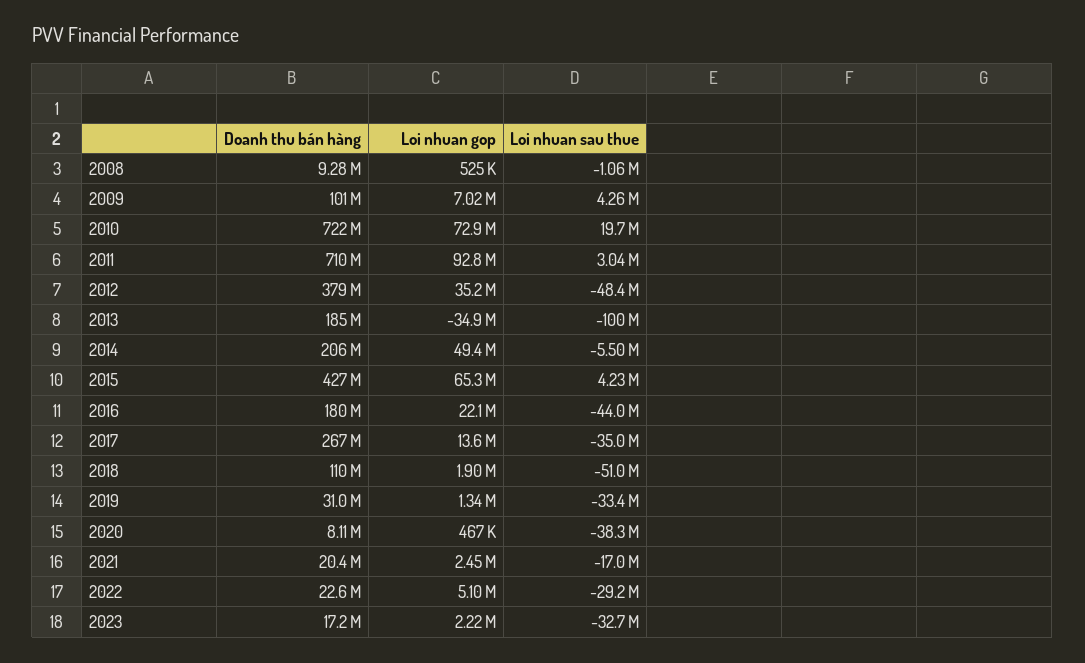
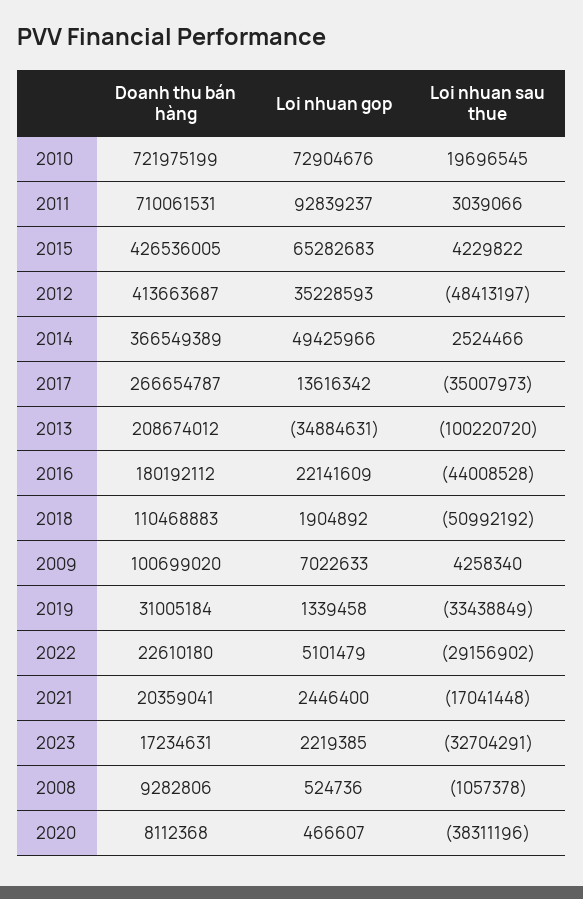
Doanh thu bán hàng, 2012: 379000000 -> 413663687
Doanh thu bán hàng, 2013: 185000000 -> 208674012
Doanh thu bán hàng, 2014: 206000000 -> 366549389
Loi nhuan sau thue, 2014: -5500000 -> 2524466

